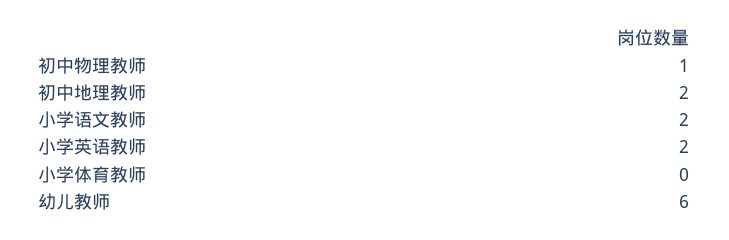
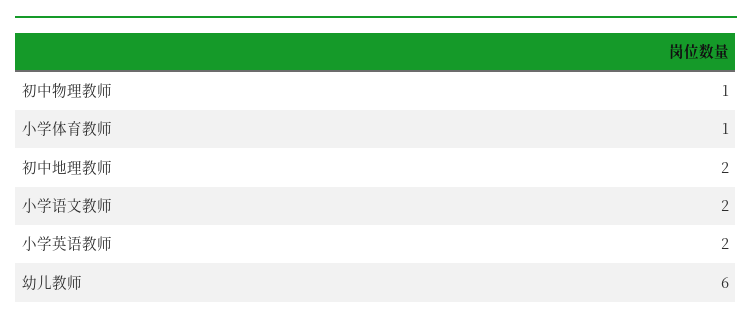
小学体育教师: 0 -> 1

